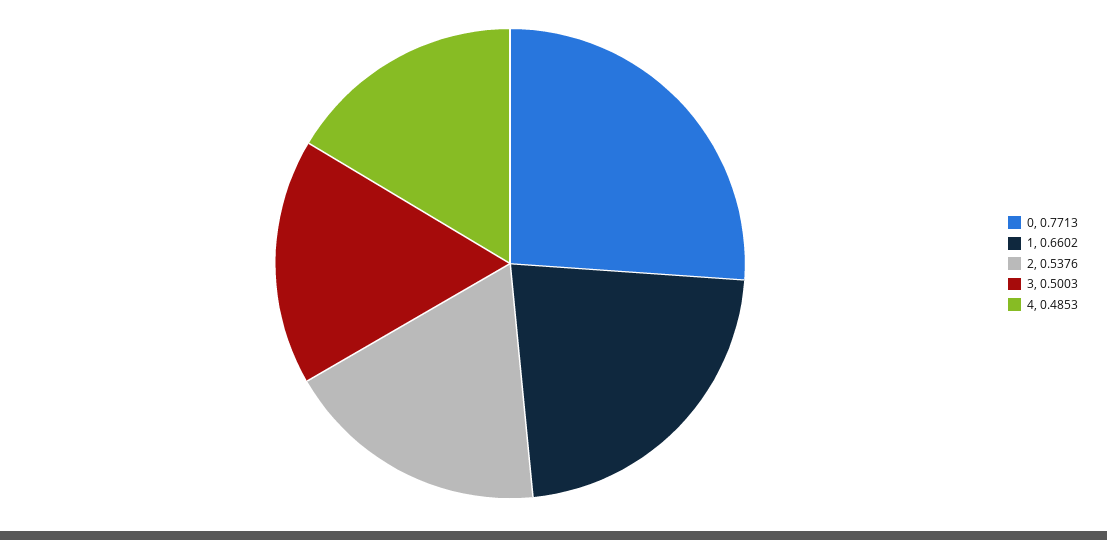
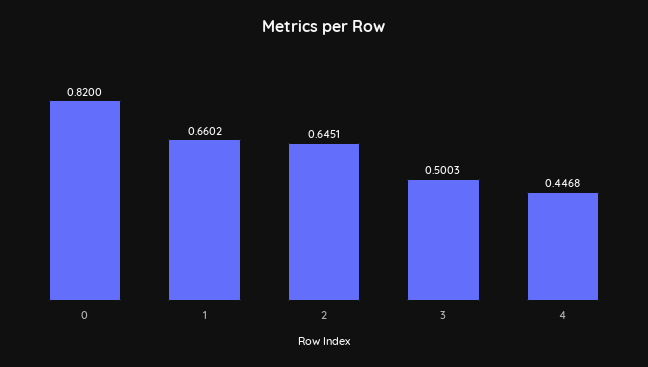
0: 0.7713 -> 0.82
2: 0.5376 -> 0.6451
4: 0.4853 -> 0.4468

